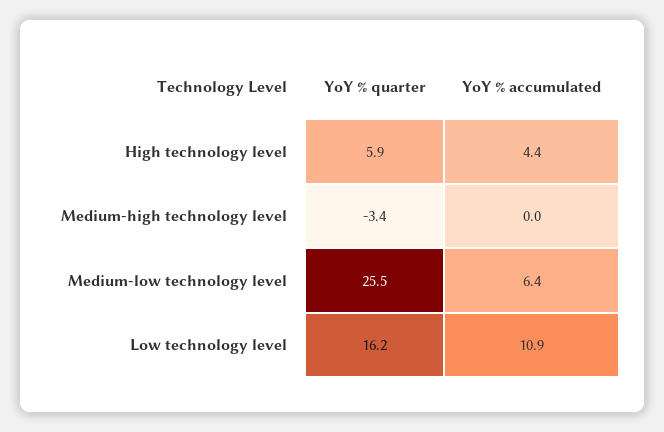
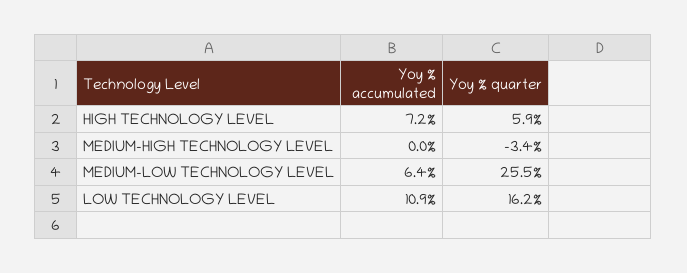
YoY % accumulated, High technology level: 4.4 -> 7.2

